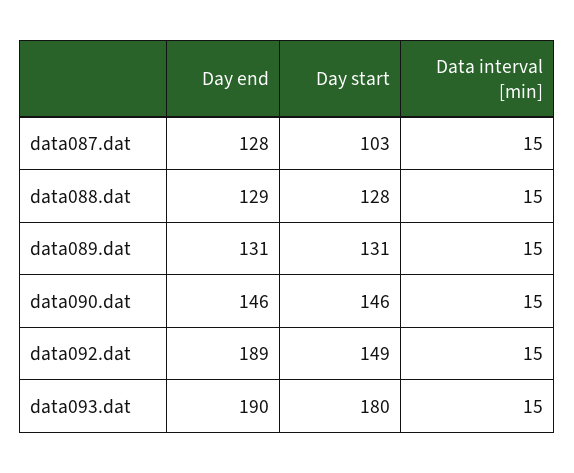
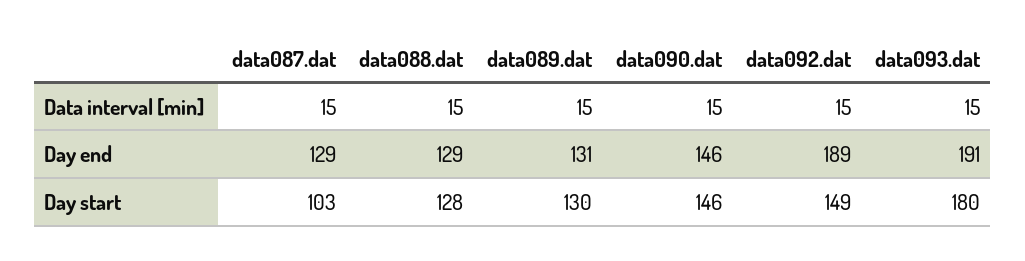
Day end, data087.dat: 128 -> 129
Day start, data089.dat: 131 -> 130
Day end, data093.dat: 190 -> 191

